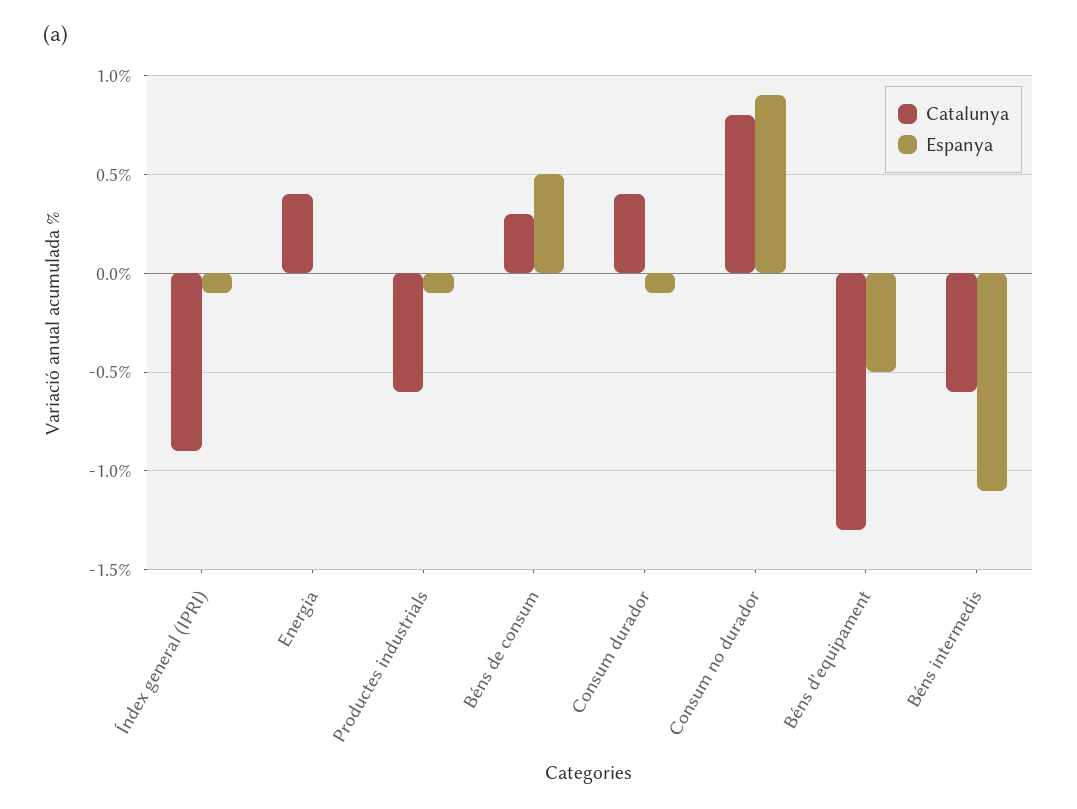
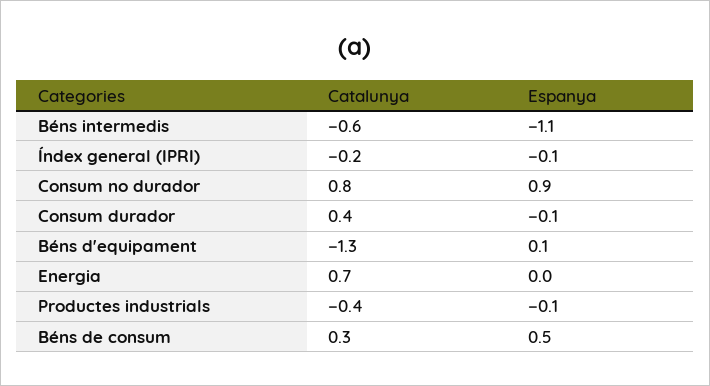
Catalunya, Índex general (IPRI): -0.9 -> -0.2
Catalunya, Energia: 0.4 -> 0.7
Catalunya, Productes industrials: -0.6 -> -0.4
Espanya, Béns d'equipament: -0.5 -> 0.1

